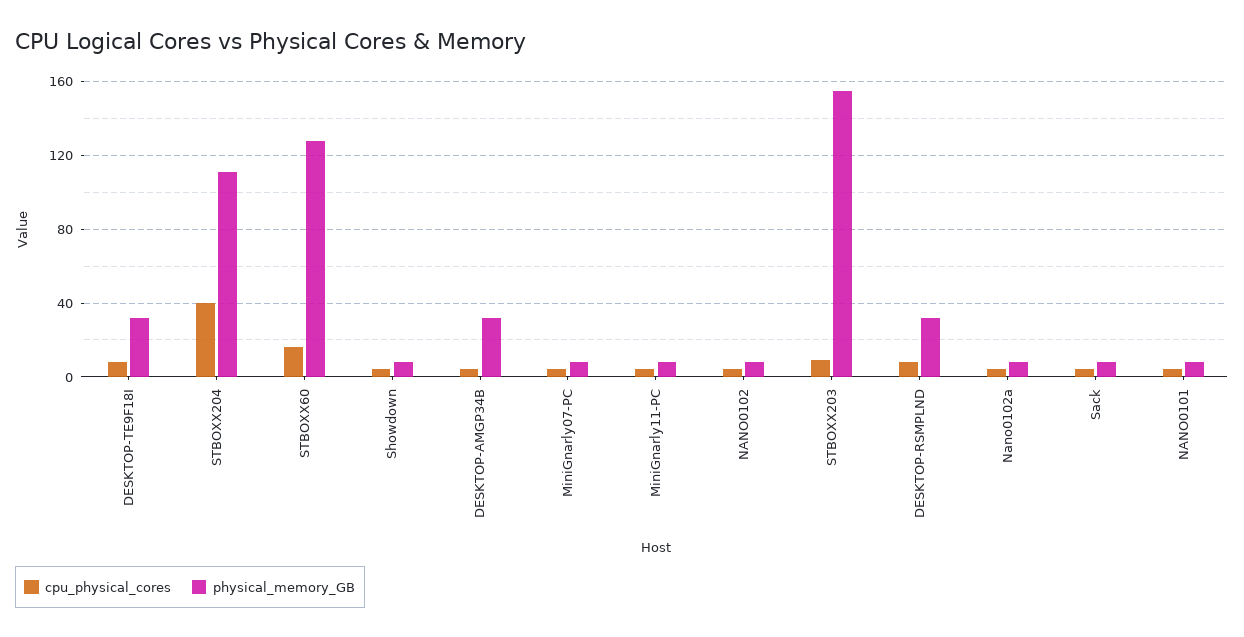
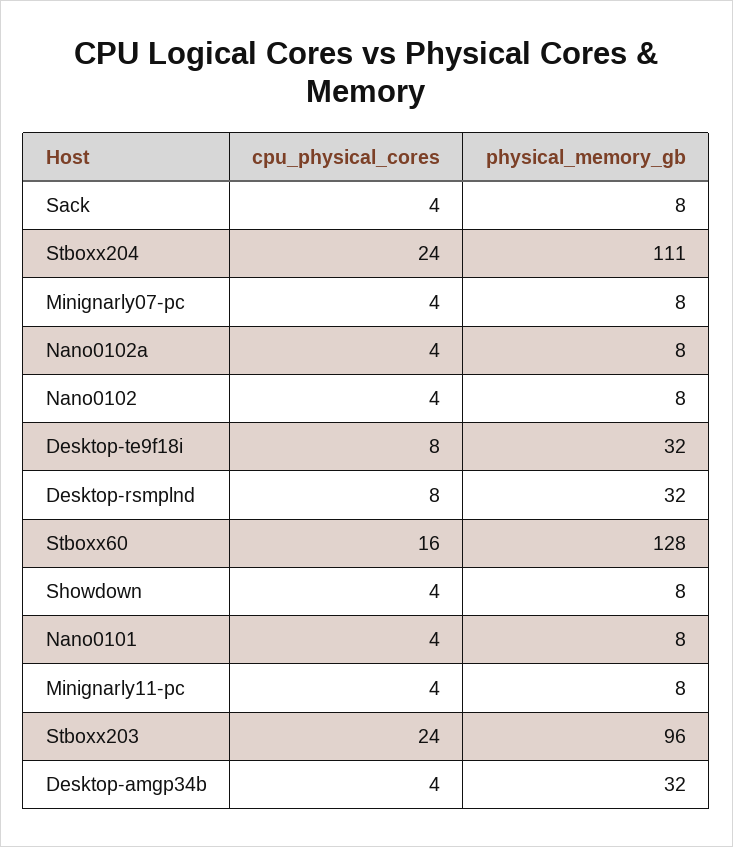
cpu_physical_cores, STBOXX204: 40 -> 24
cpu_physical_cores, STBOXX203: 10 -> 24
physical_memory_GB, STBOXX203: 155 -> 96

